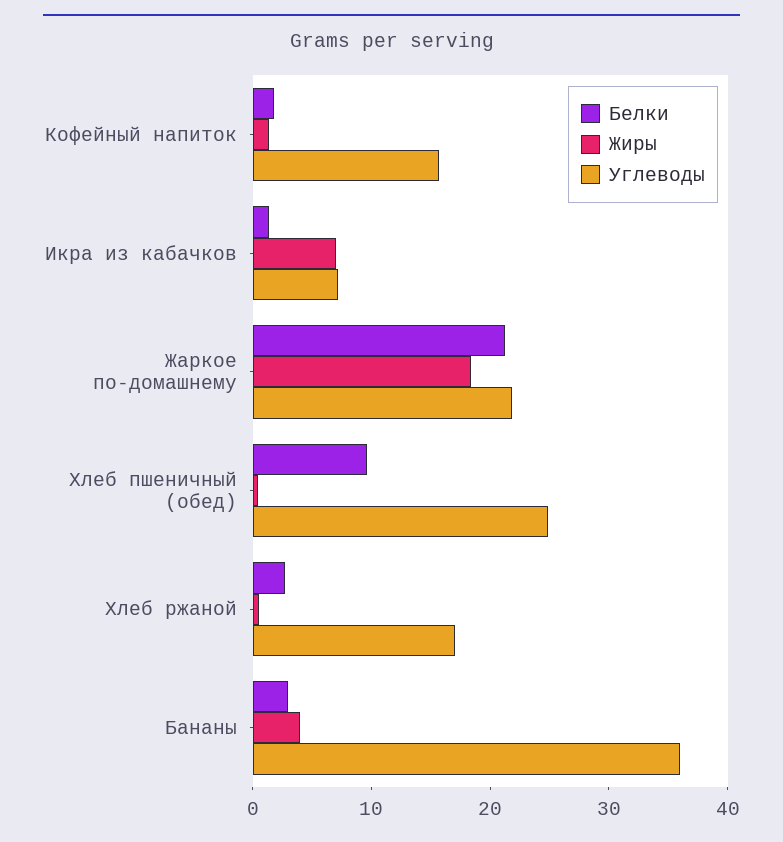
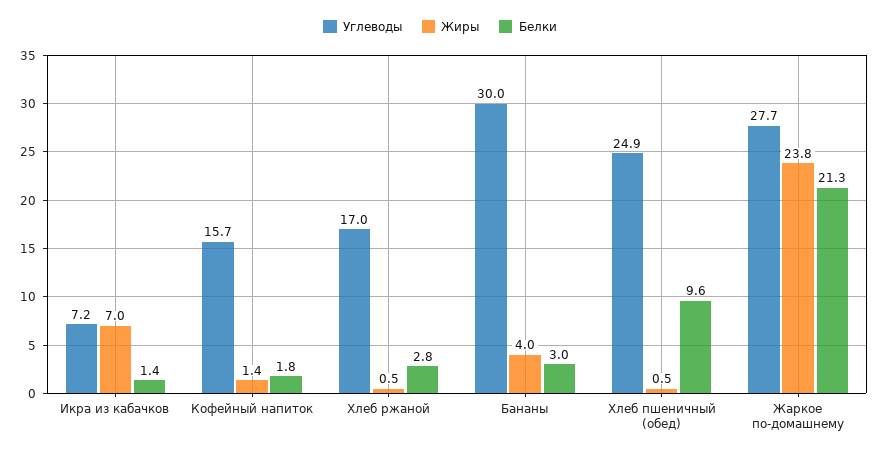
Жиры, Жаркое по-домашнему: 18 -> 23.8
Углеводы, Жаркое по-домашнему: 22 -> 27.7
Углеводы, Бананы: 36 -> 30

